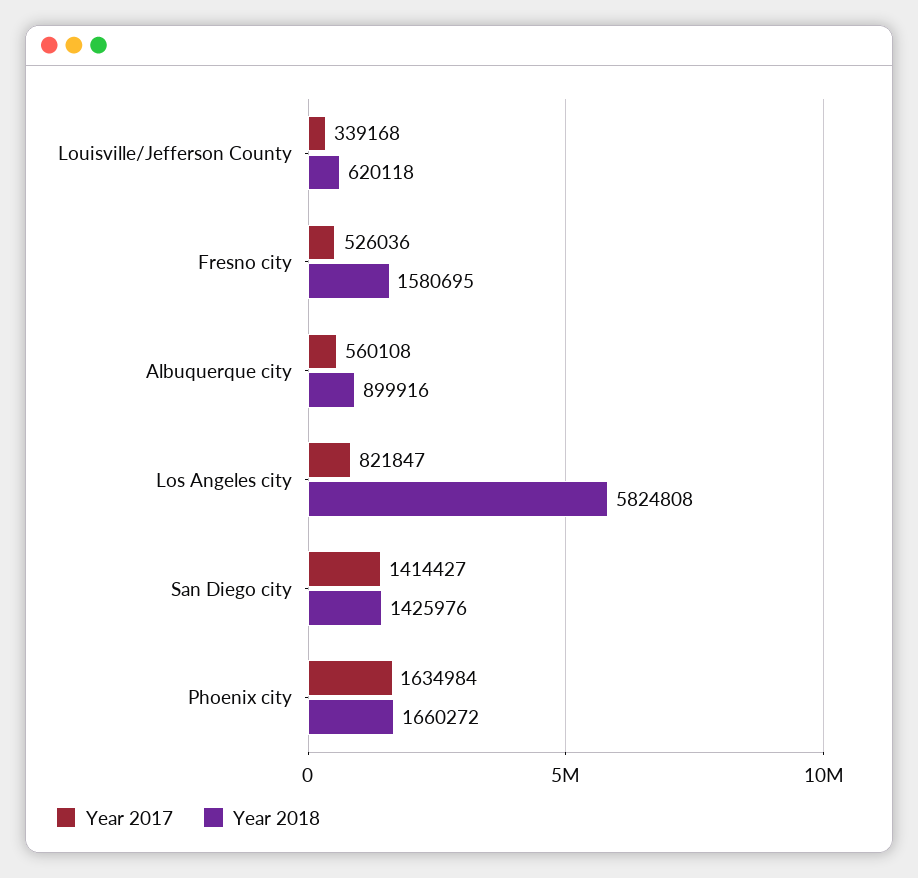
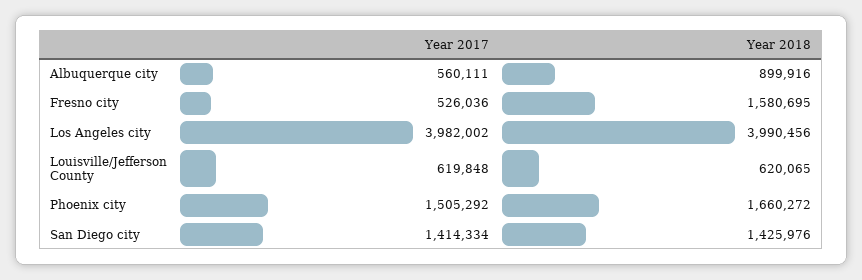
Year 2017, Louisville/Jefferson County: 339168 -> 619848
Year 2018, Louisville/Jefferson County: 620118 -> 620065
Year 2017, Albuquerque city: 560108 -> 560111
Year 2017, Los Angeles city: 821847 -> 3982002
Year 2018, Los Angeles city: 5824808 -> 3990456
Year 2017, San Diego city: 1414427 -> 1414334
Year 2017, Phoenix city: 1634984 -> 1505292

